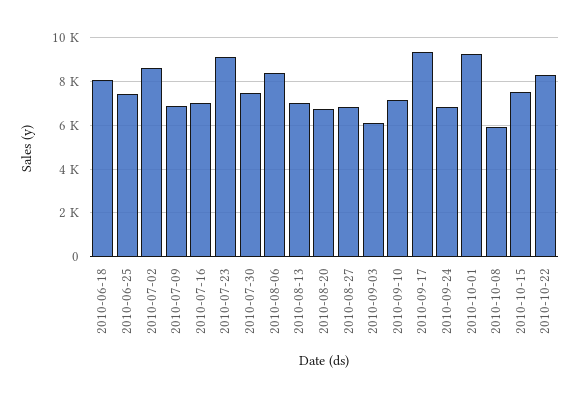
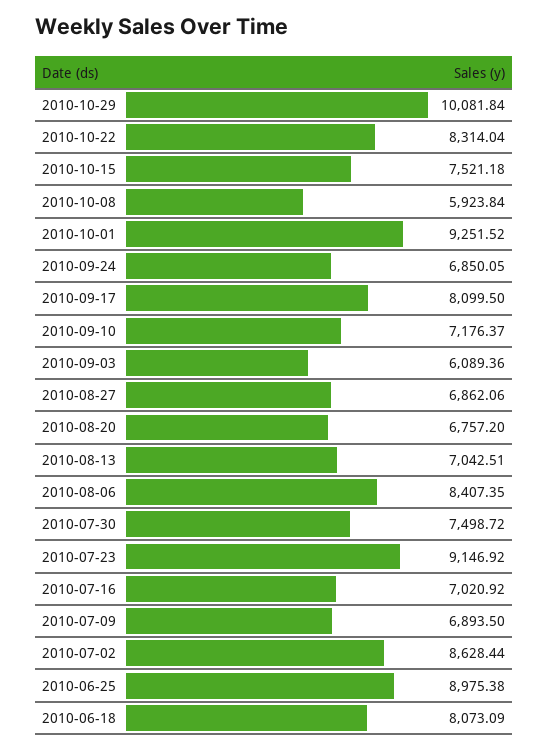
2010-06-25: 7500 -> 8975.38
2010-09-17: 9500 -> 8099.5
2010-10-29: none -> 10081.84

